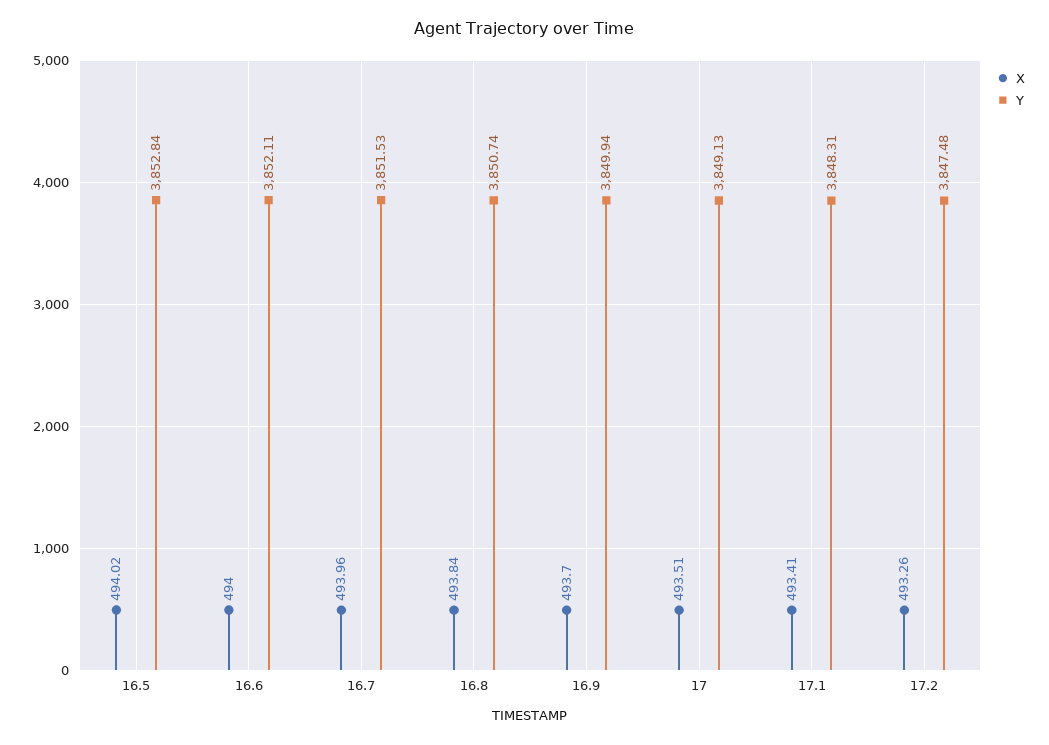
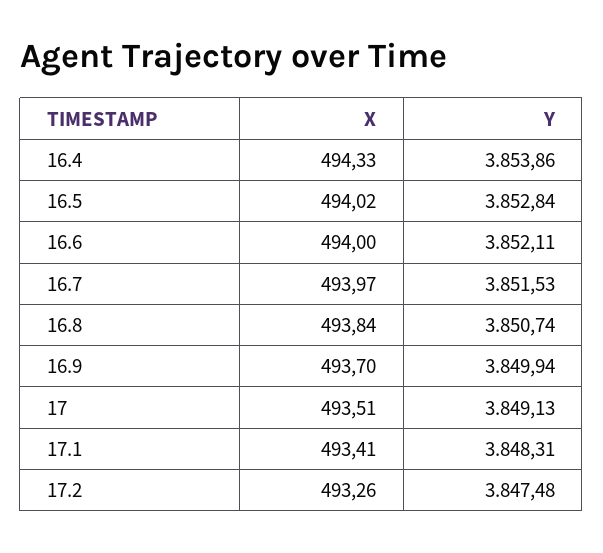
X, 16.7: 493.96 -> 493.97
X, 16.4: none -> 494.33
Y, 16.4: none -> 3853.86

